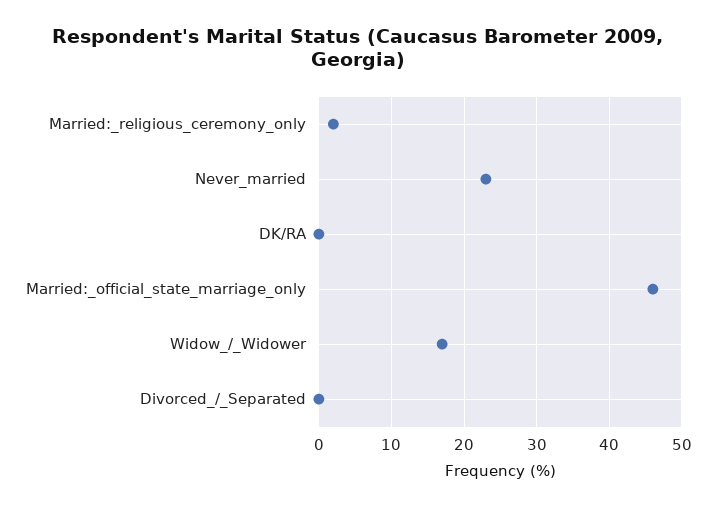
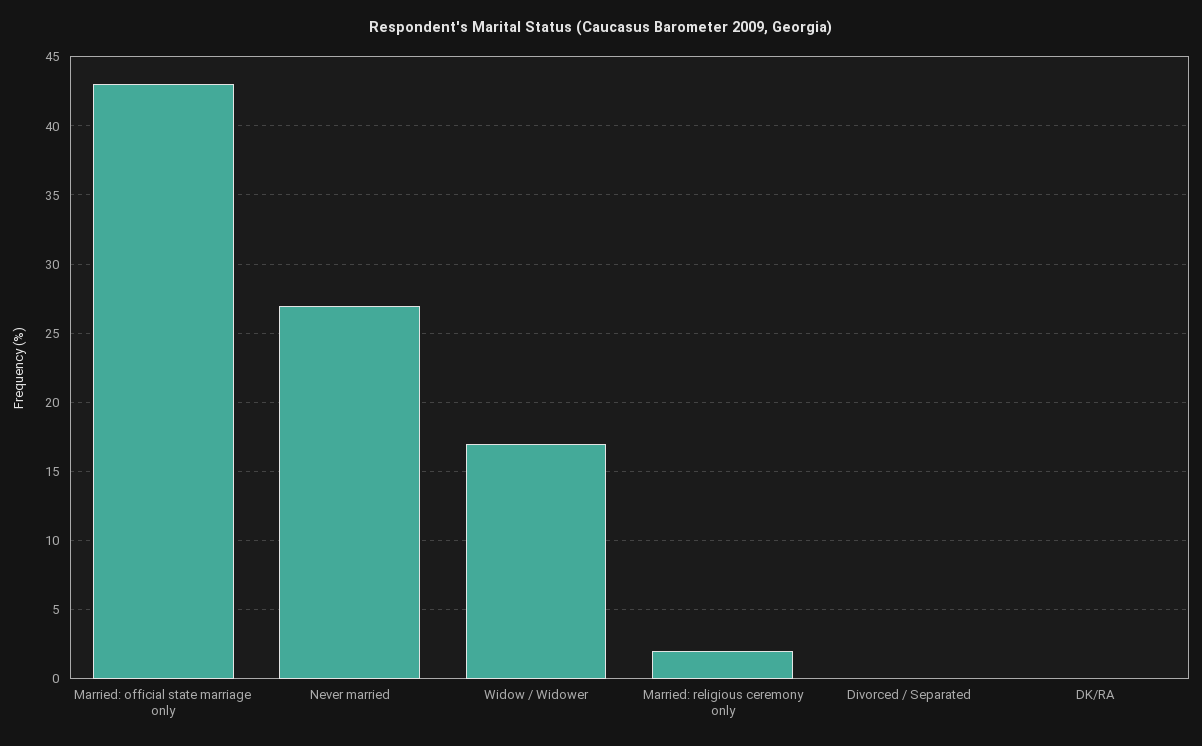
Never_married: 23 -> 27
Married:_official_state_marriage_only: 46 -> 43

